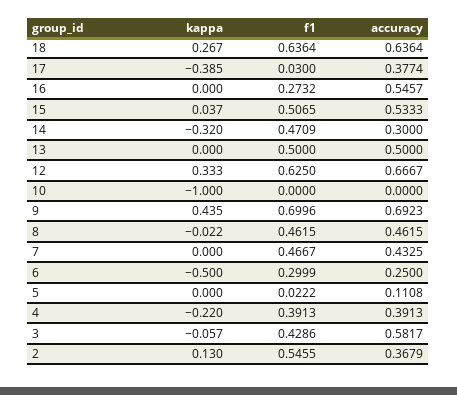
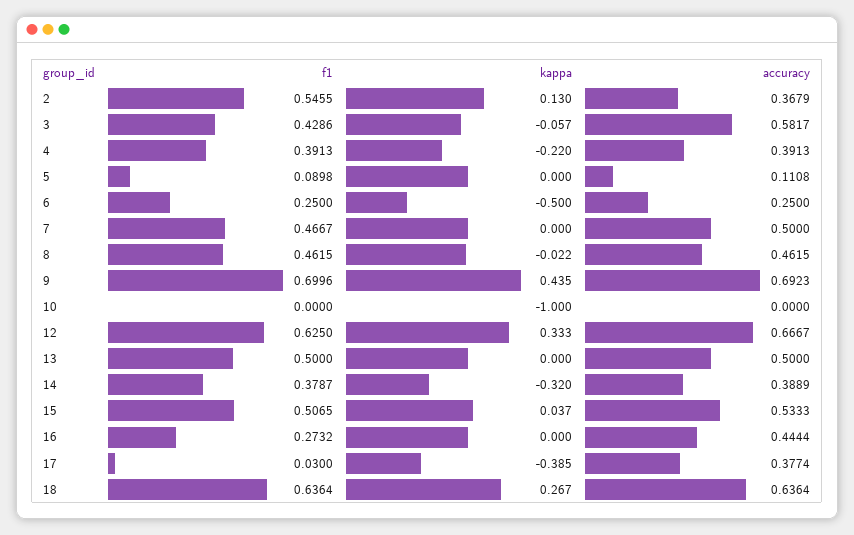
accuracy, 16: 0.5457 -> 0.4444
f1, 14: 0.4709 -> 0.3787
accuracy, 14: 0.3 -> 0.3889
accuracy, 7: 0.4325 -> 0.5
f1, 6: 0.2999 -> 0.25
f1, 5: 0.0222 -> 0.0898

